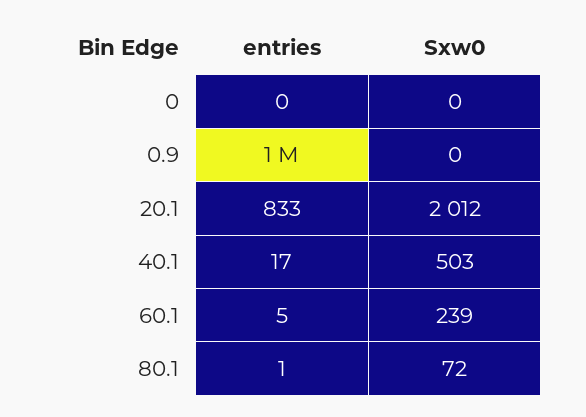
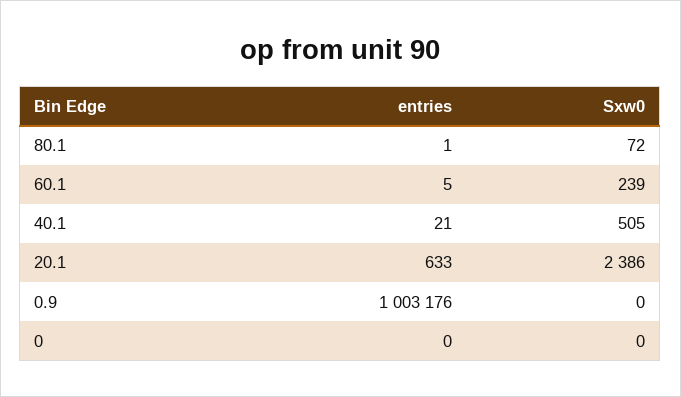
entries, 20.1: 833 -> 633
Sxw0, 20.1: 2012 -> 2386
entries, 40.1: 17 -> 21
Sxw0, 40.1: 503 -> 505

